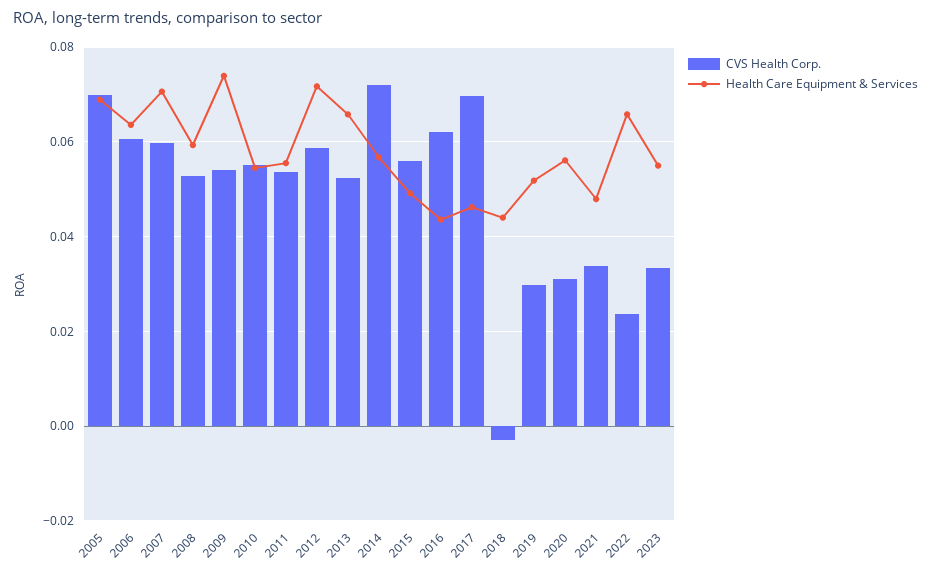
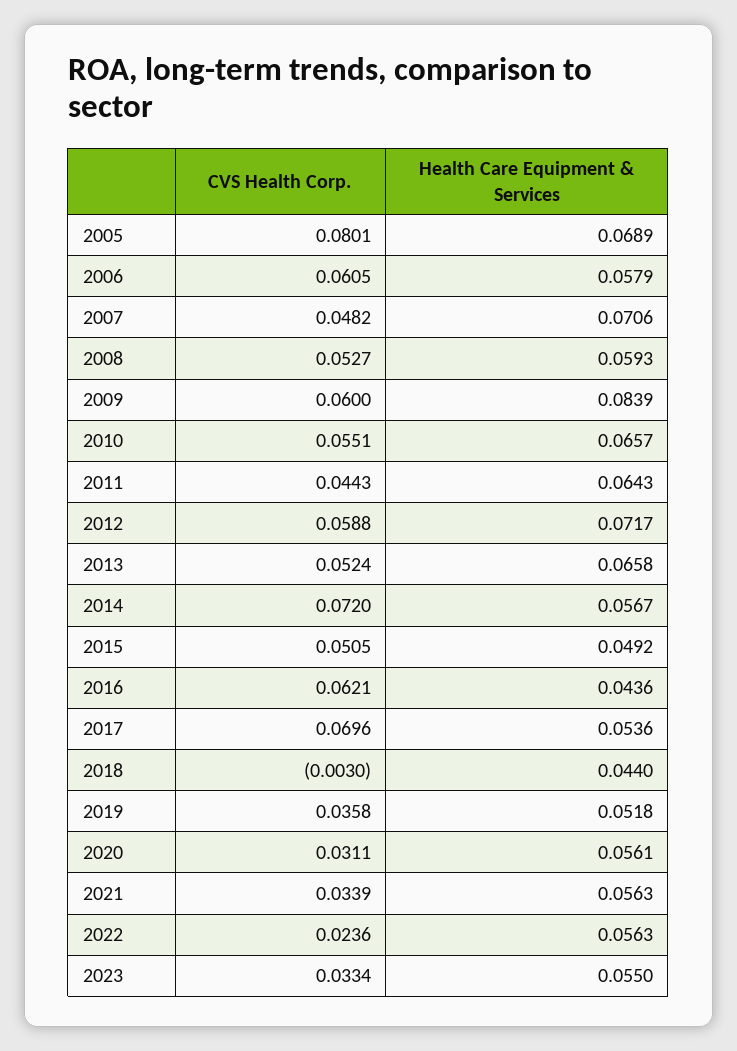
CVS Health Corp., 2005: 0.07 -> 0.0801
Health Care Equipment & Services, 2006: 0.064 -> 0.0579
CVS Health Corp., 2007: 0.06 -> 0.0482
CVS Health Corp., 2009: 0.054 -> 0.06
Health Care Equipment & Services, 2009: 0.074 -> 0.0839
Health Care Equipment & Services, 2010: 0.054 -> 0.0657
CVS Health Corp., 2011: 0.054 -> 0.0443
Health Care Equipment & Services, 2011: 0.056 -> 0.0643
CVS Health Corp., 2015: 0.056 -> 0.0505
Health Care Equipment & Services, 2017: 0.046 -> 0.0536
CVS Health Corp., 2019: 0.03 -> 0.0358
Health Care Equipment & Services, 2021: 0.048 -> 0.0563
Health Care Equipment & Services, 2022: 0.066 -> 0.0563

